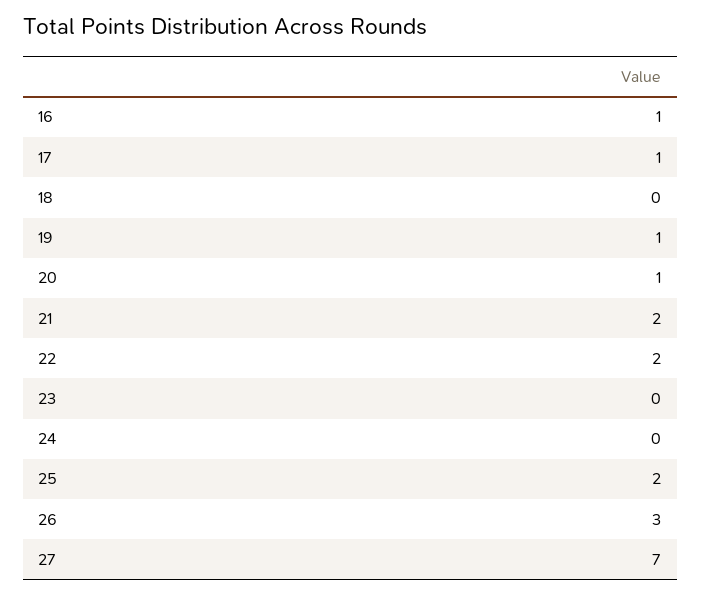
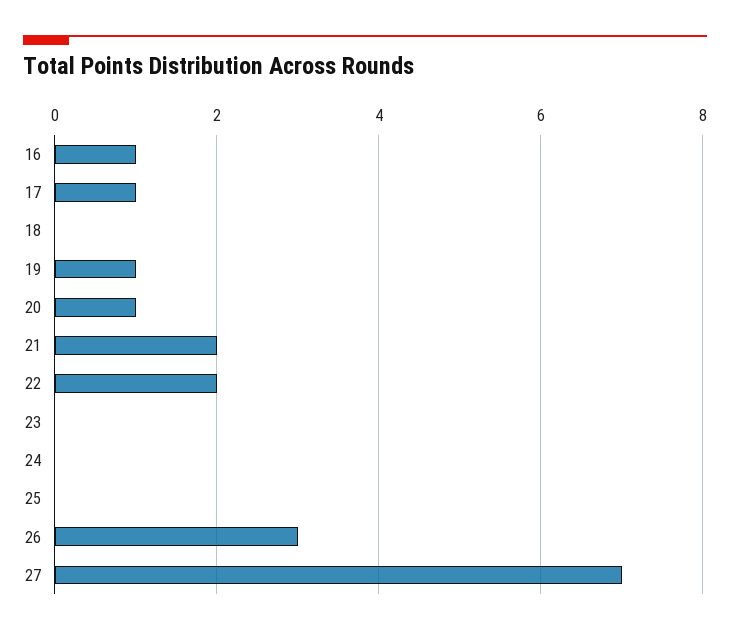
25: 2 -> 0

